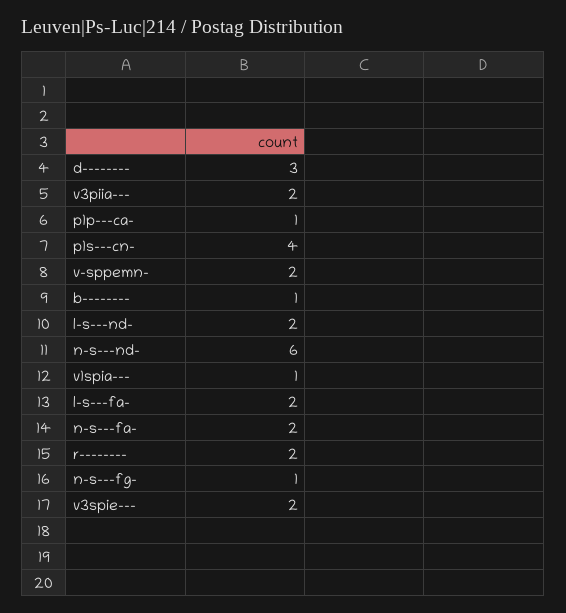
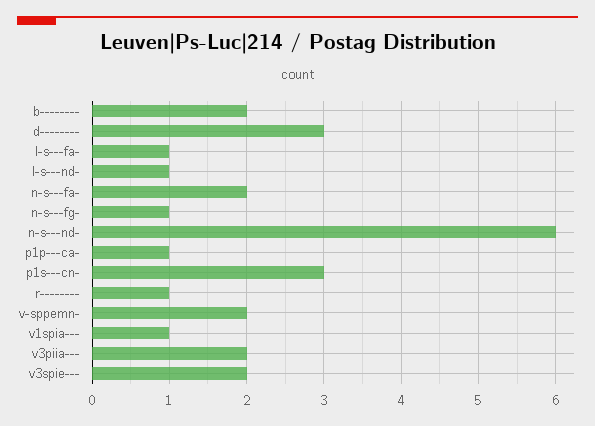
p1s---cn-: 4 -> 3
b--------: 1 -> 2
l-s---nd-: 2 -> 1
l-s---fa-: 2 -> 1
r--------: 2 -> 1

